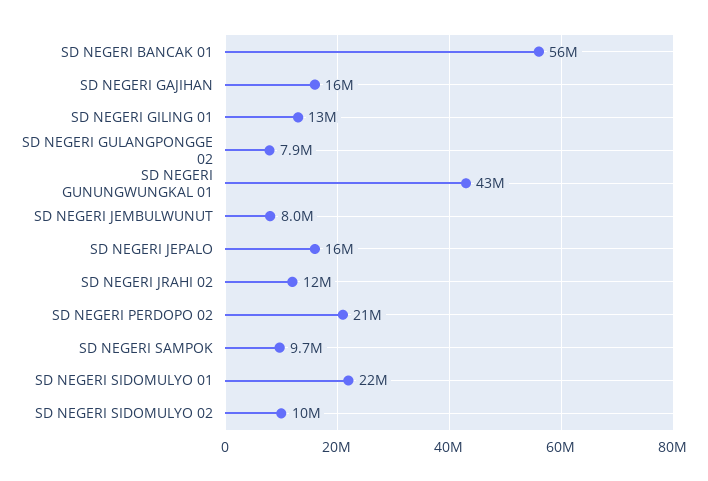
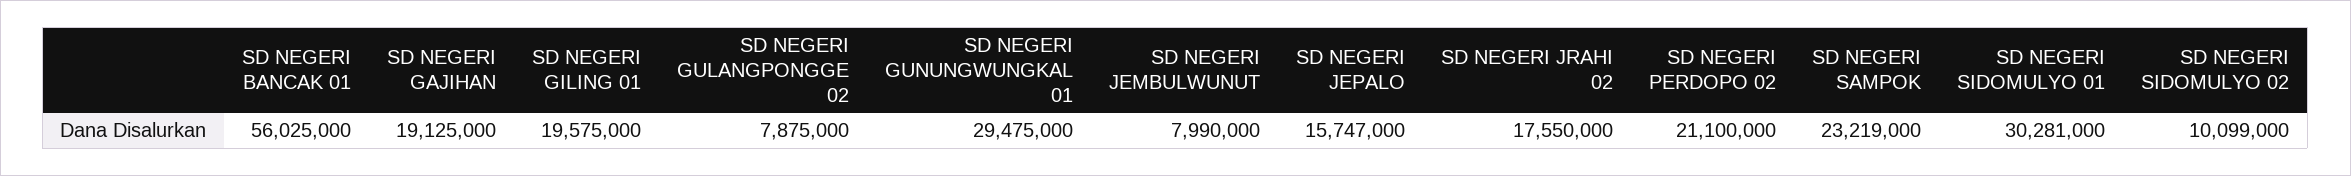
SD NEGERI GAJIHAN: 16000000 -> 19125000
SD NEGERI GILING 01: 13000000 -> 19575000
SD NEGERI GUNUNGWUNGKAL 01: 43000000 -> 29475000
SD NEGERI JRAHI 02: 12000000 -> 17550000
SD NEGERI SAMPOK: 9700000 -> 23219000
SD NEGERI SIDOMULYO 01: 22000000 -> 30281000

